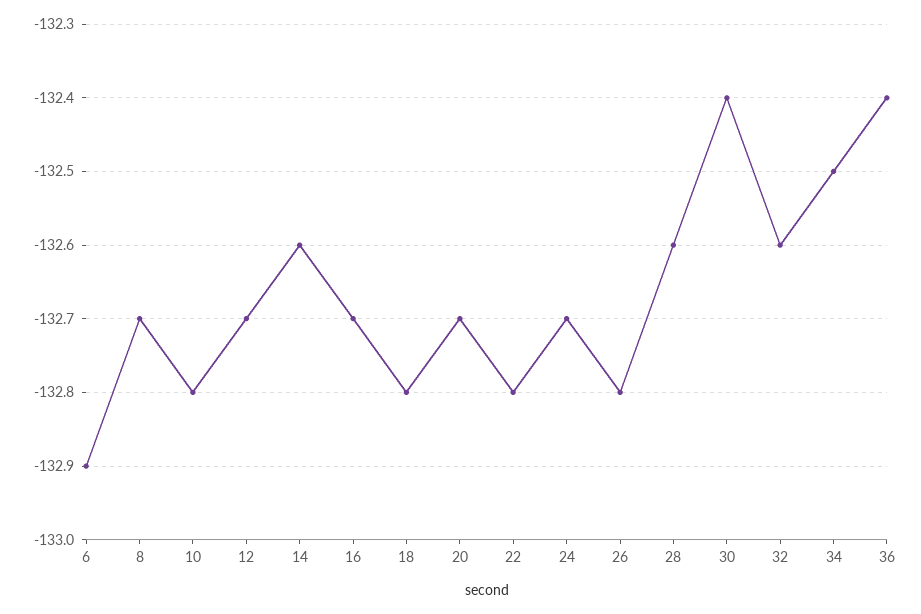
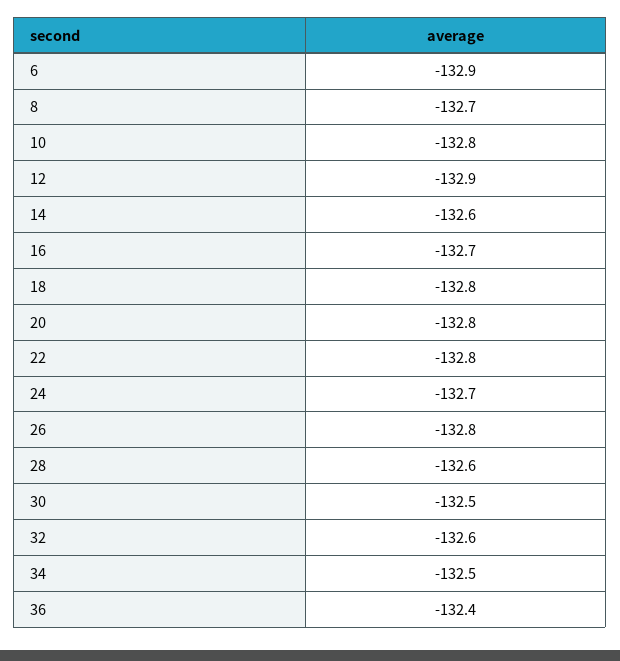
12: -132.7 -> -132.9
20: -132.7 -> -132.8
30: -132.4 -> -132.5

